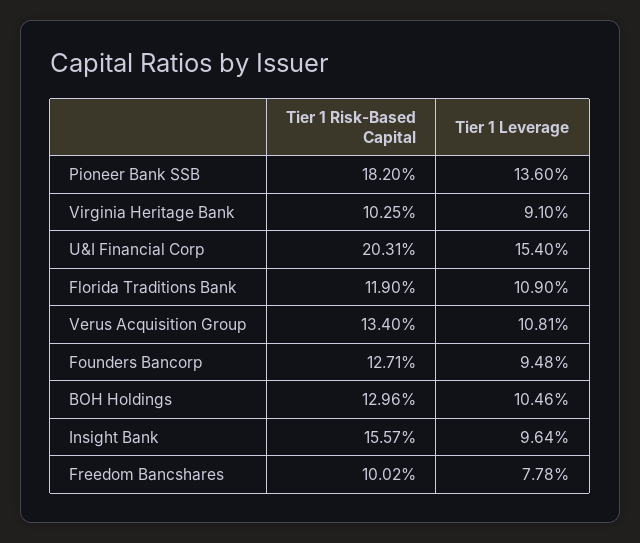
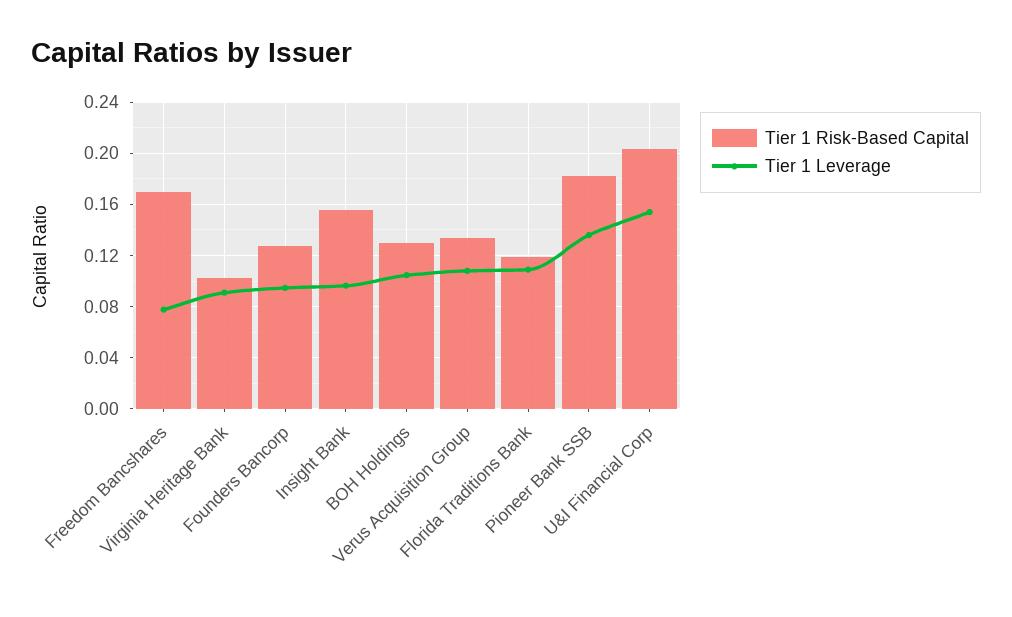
Tier 1 Risk-Based Capital, Freedom Bancshares: 0.1002 -> 0.17

